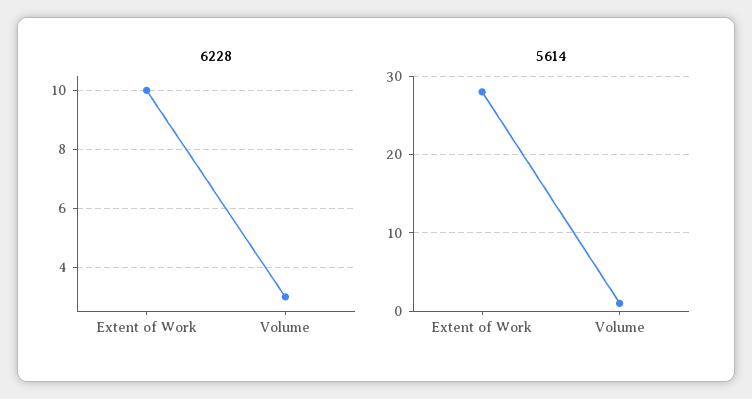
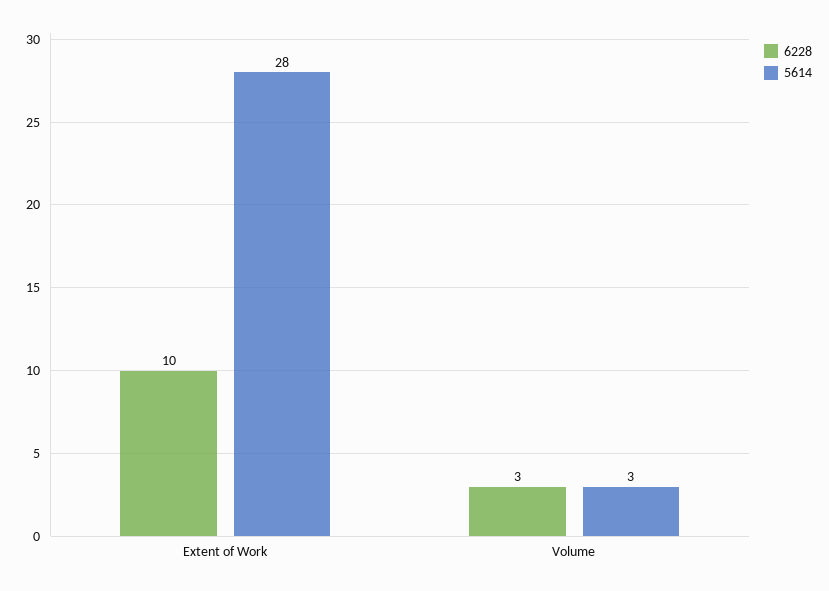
5614, Volume: 1 -> 3

